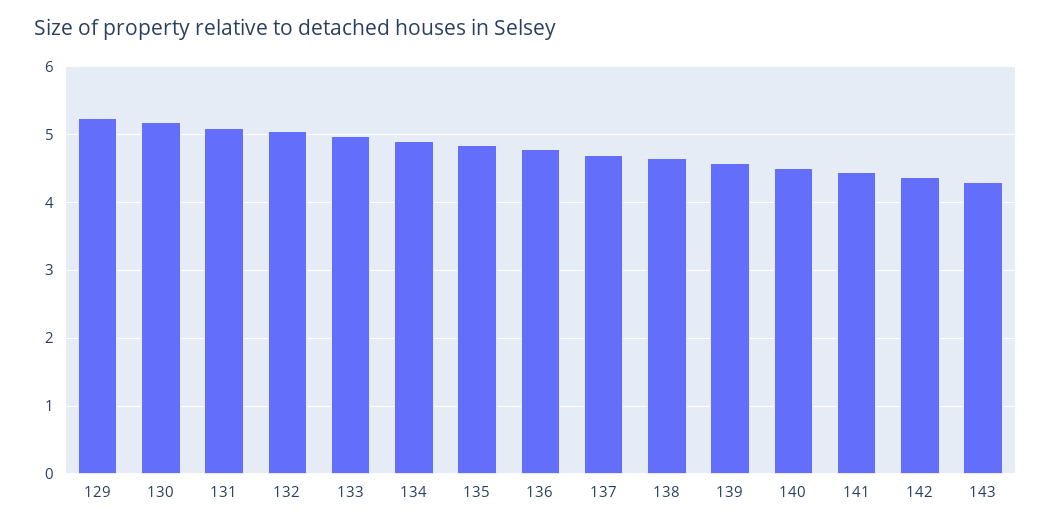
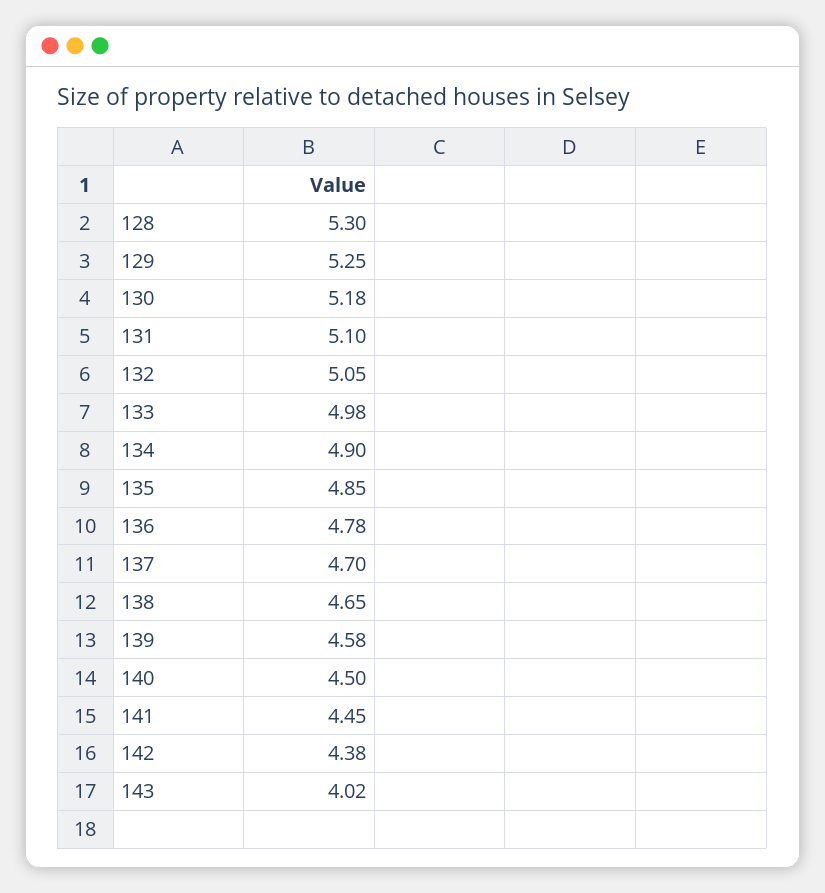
143: 4.3 -> 4.02
128: none -> 5.3

